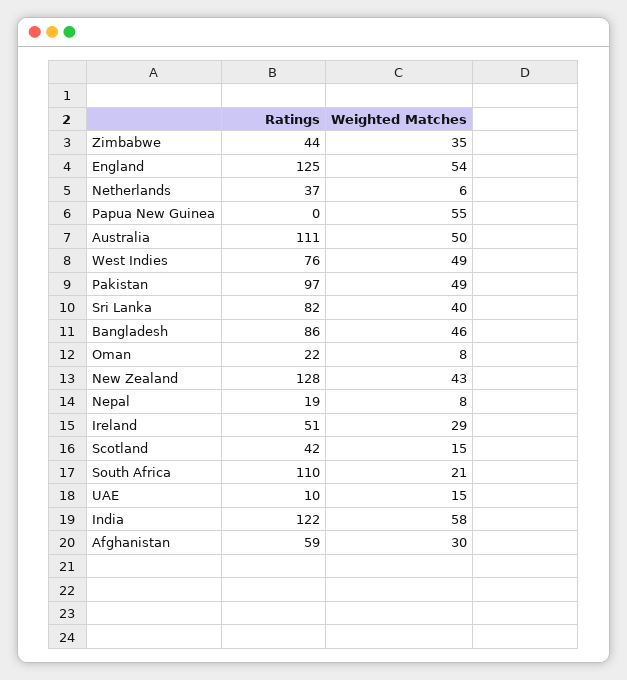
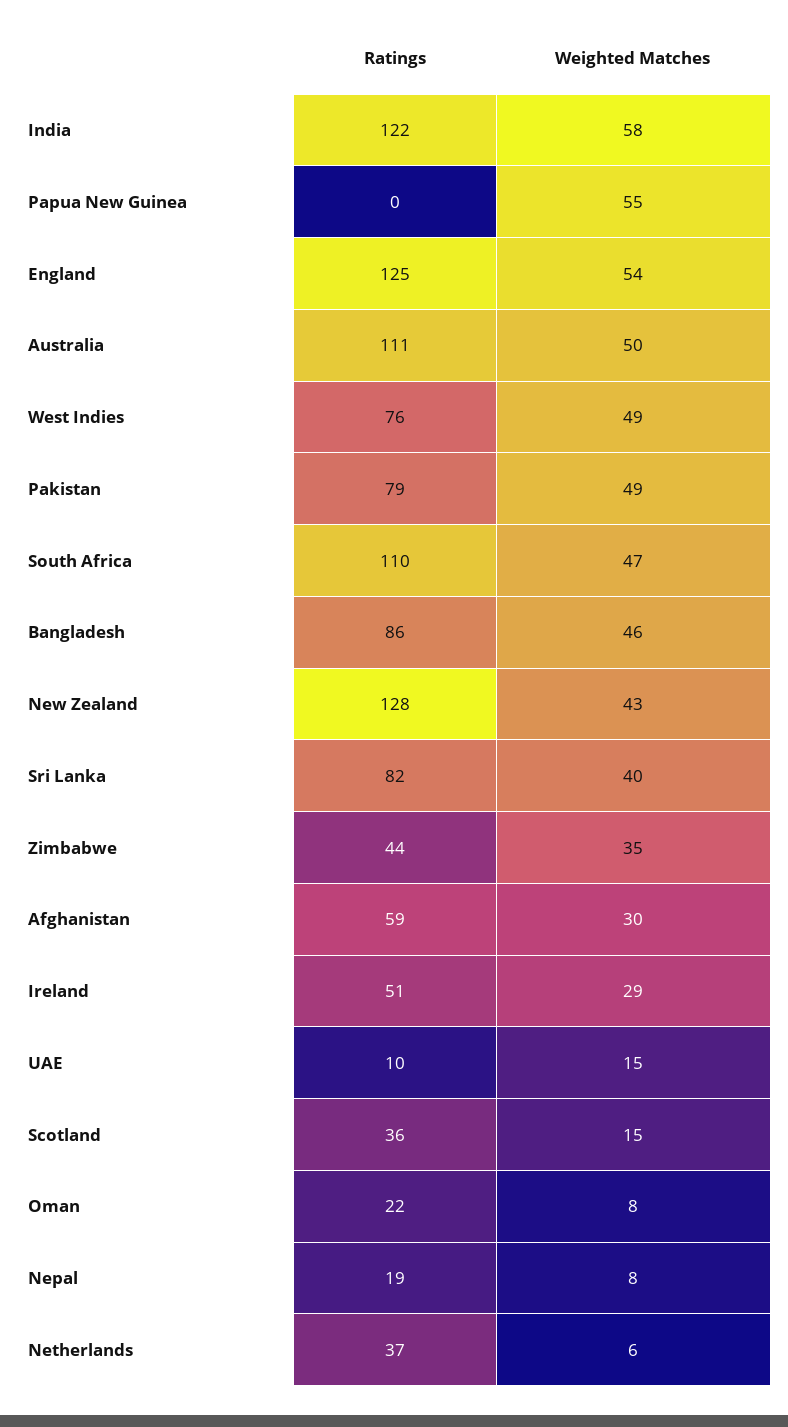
Ratings, Pakistan: 97 -> 79
Ratings, Scotland: 42 -> 36
Weighted Matches, South Africa: 21 -> 47

